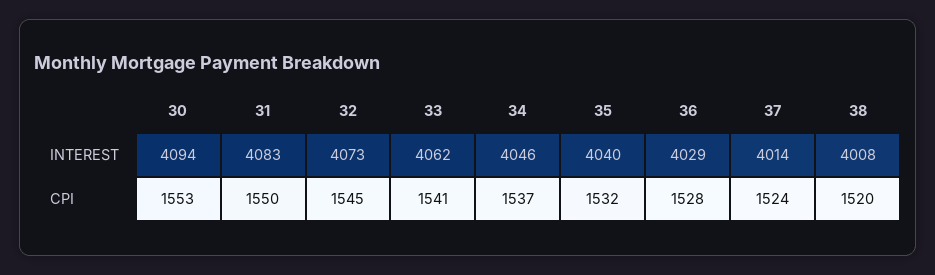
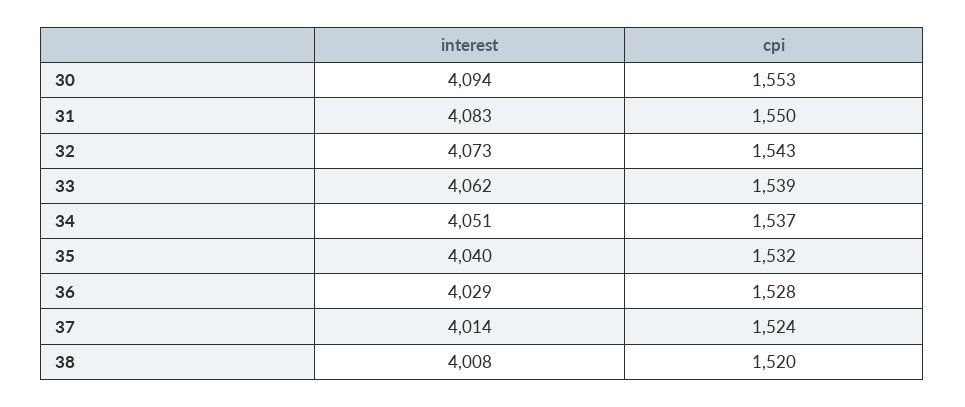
34, INTEREST: 4046 -> 4051
32, CPI: 1545 -> 1543
33, CPI: 1541 -> 1539

